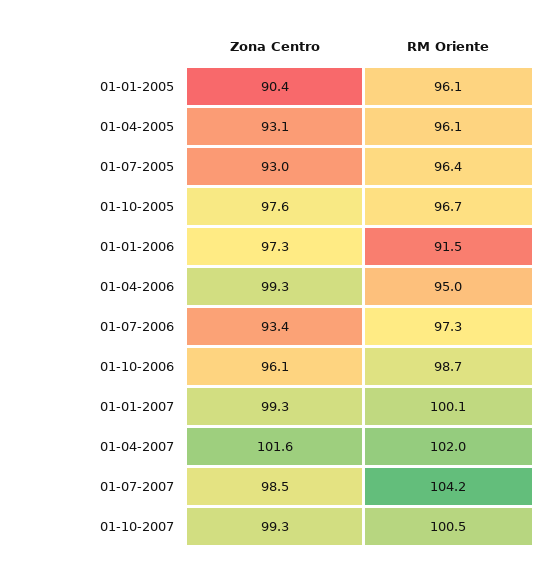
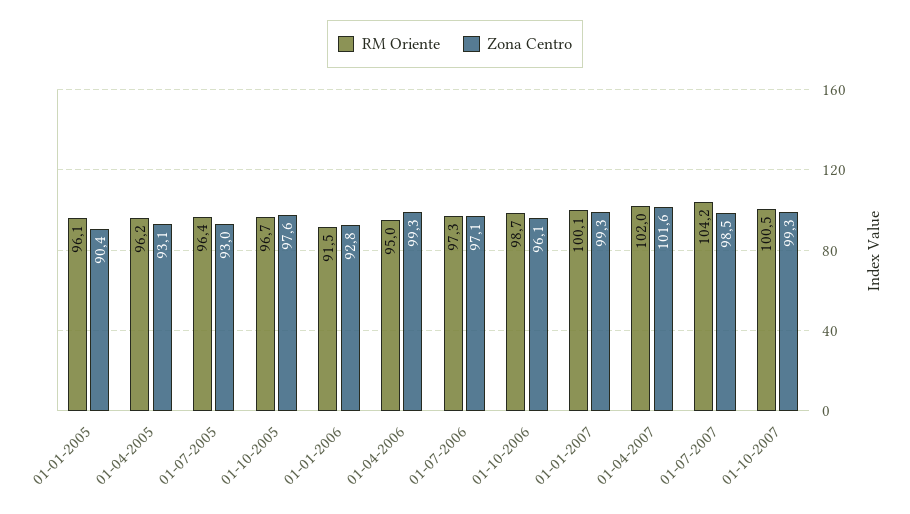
RM Oriente, 01-04-2005: 96.1 -> 96.2
Zona Centro, 01-01-2006: 97.3 -> 92.8
Zona Centro, 01-07-2006: 93.4 -> 97.1

